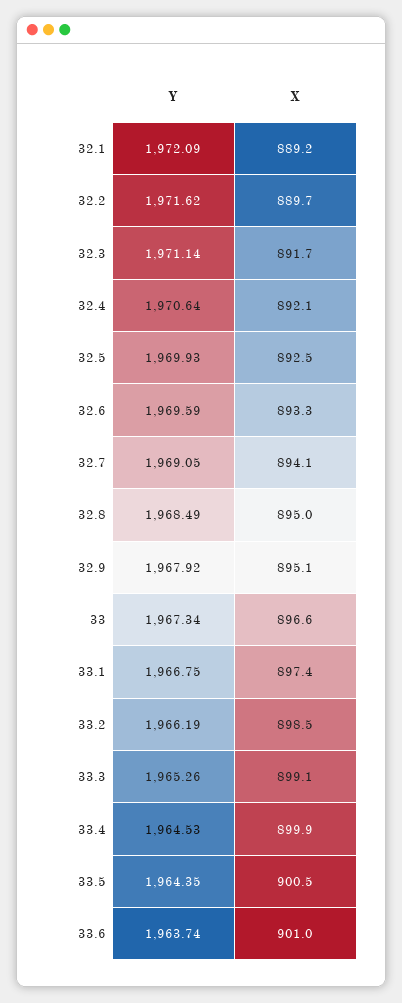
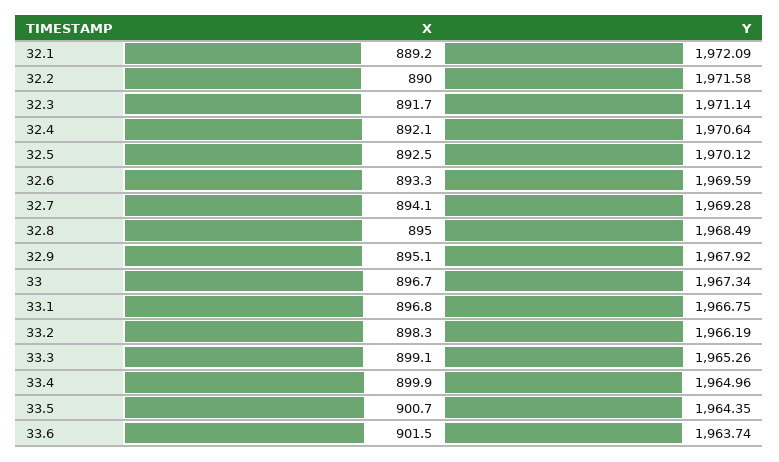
Y, 32.2: 1971.62 -> 1971.58
X, 32.2: 889.7 -> 890
Y, 32.5: 1969.93 -> 1970.12
Y, 32.7: 1969.05 -> 1969.28
X, 33: 896.6 -> 896.7
X, 33.1: 897.4 -> 896.8
X, 33.2: 898.5 -> 898.3
Y, 33.4: 1964.53 -> 1964.96
X, 33.5: 900.5 -> 900.7
X, 33.6: 901 -> 901.5

